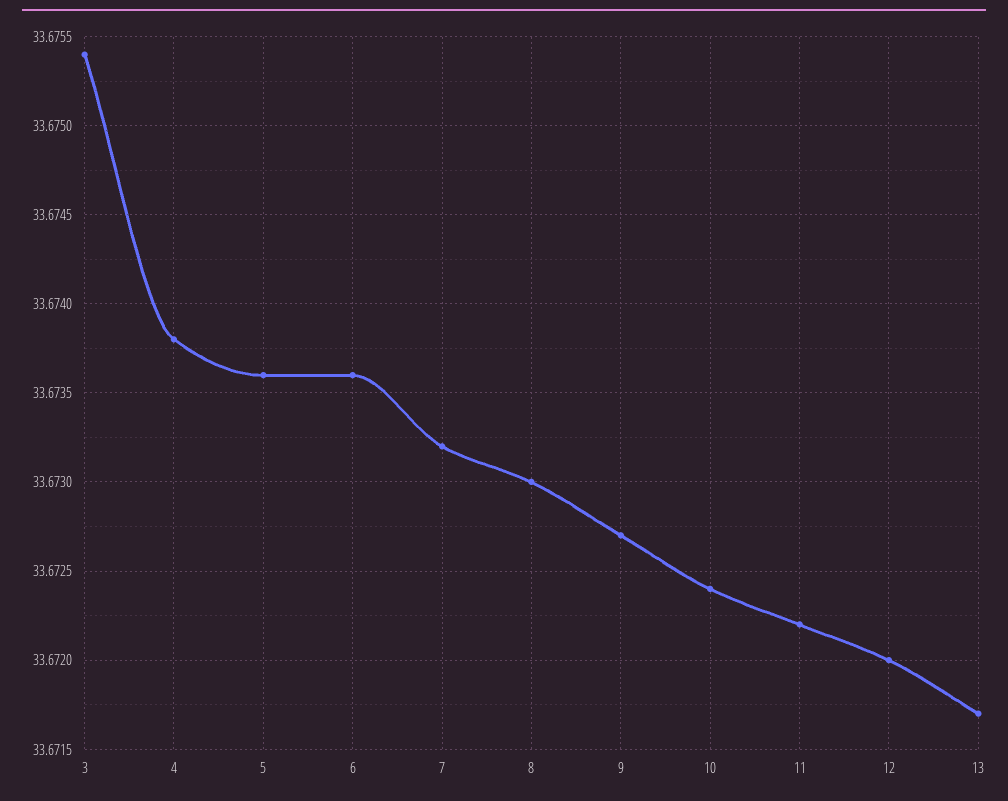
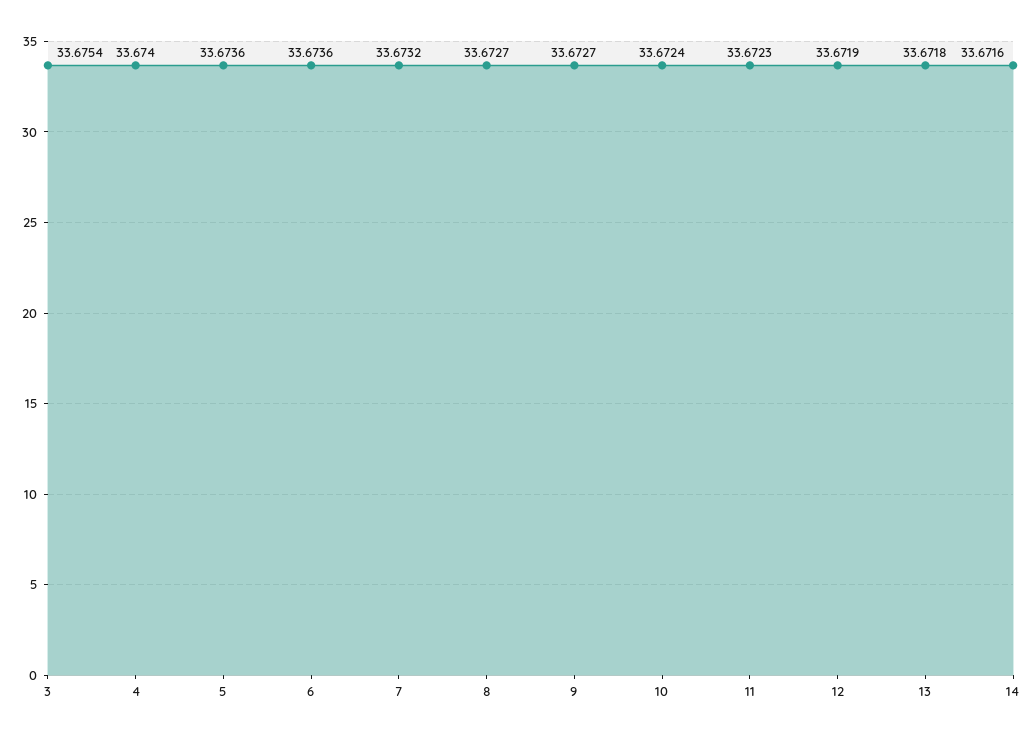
4: 33.6738 -> 33.674
8: 33.673 -> 33.6727
11: 33.6722 -> 33.6723
12: 33.672 -> 33.6719
13: 33.6717 -> 33.6718
14: none -> 33.6716

